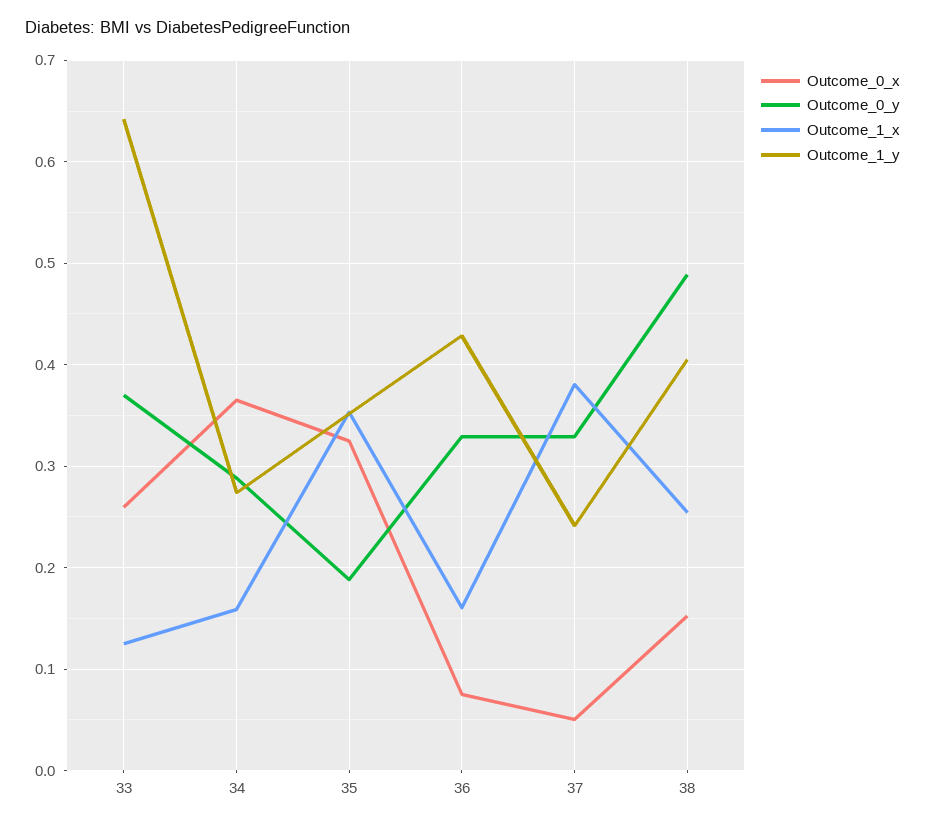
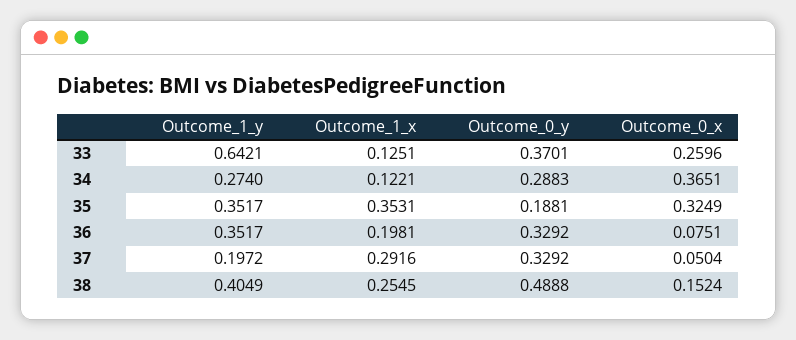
Outcome_1_x, 34: 0.16 -> 0.1221
Outcome_1_x, 36: 0.16 -> 0.1981
Outcome_1_y, 36: 0.43 -> 0.3517
Outcome_1_x, 37: 0.38 -> 0.2916
Outcome_1_y, 37: 0.24 -> 0.1972

